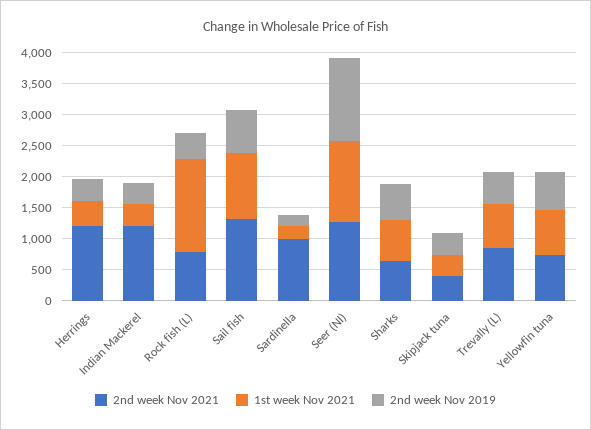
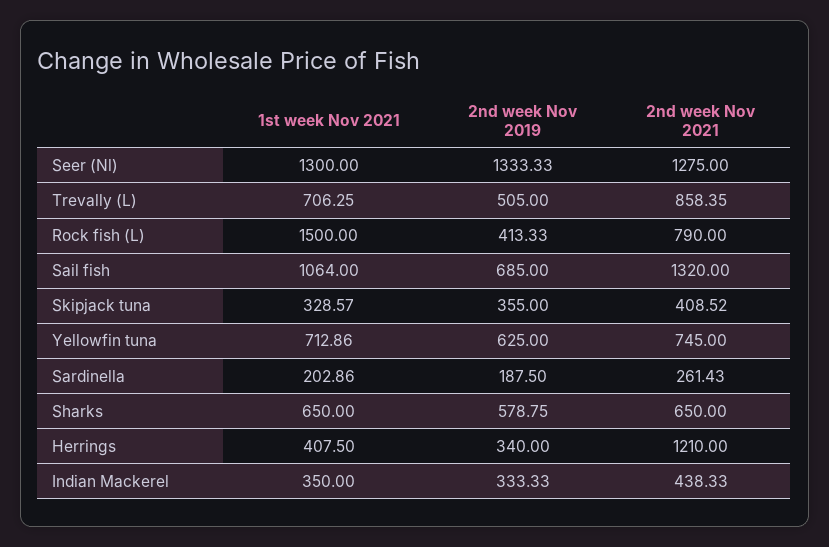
2nd week Nov 2021, Indian Mackerel: 1250 -> 438.33
2nd week Nov 2021, Sardinella: 1000 -> 261.43

